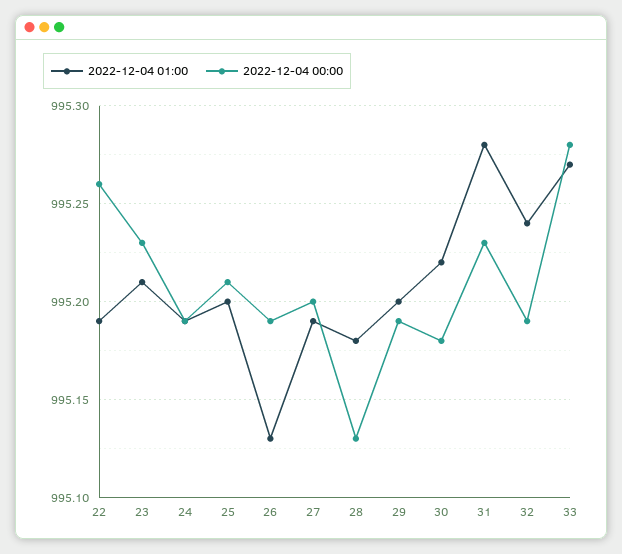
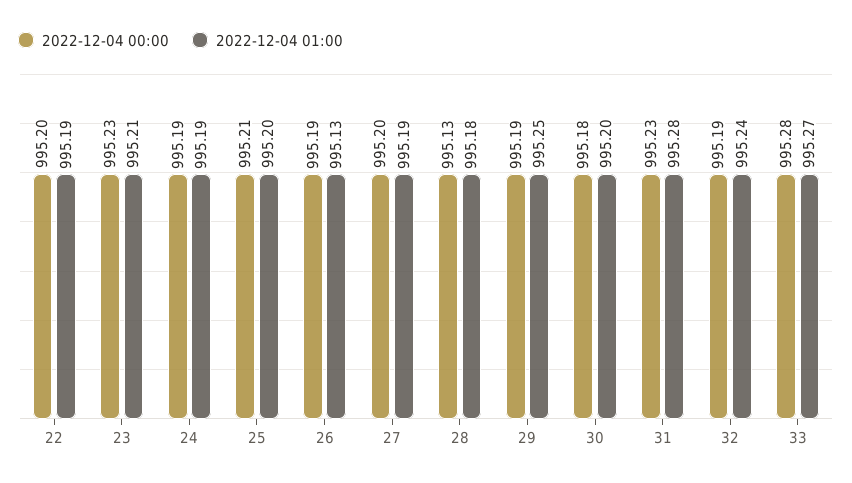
2022-12-04 00:00, 22: 995.26 -> 995.2
2022-12-04 01:00, 29: 995.2 -> 995.25
2022-12-04 01:00, 30: 995.22 -> 995.2

